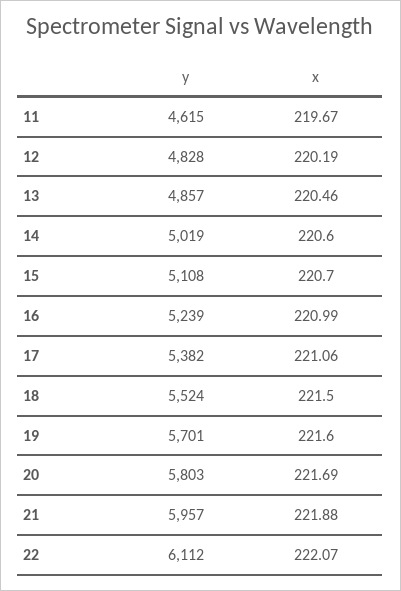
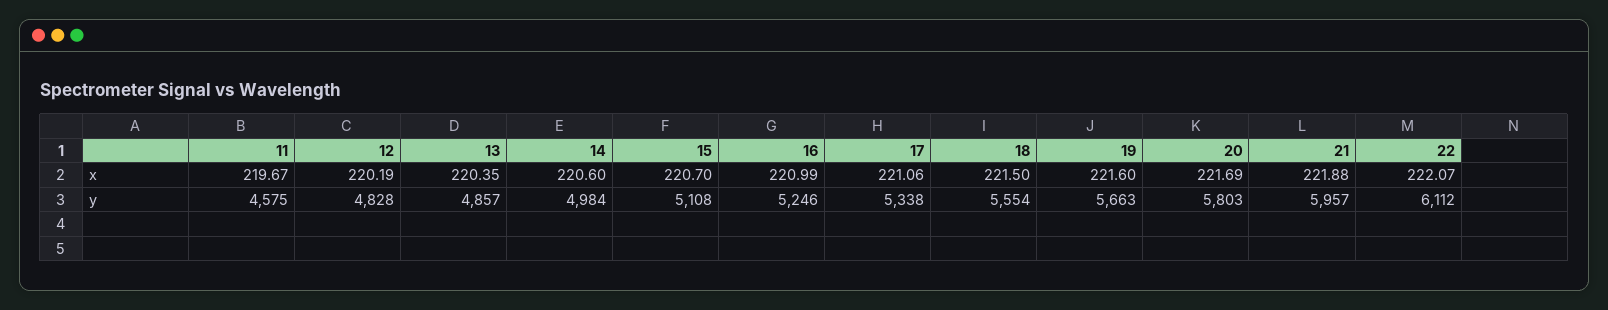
y, 11: 4615 -> 4575
x, 13: 220.46 -> 220.35
y, 14: 5019 -> 4984
y, 16: 5239 -> 5246
y, 17: 5382 -> 5338
y, 18: 5524 -> 5554
y, 19: 5701 -> 5663

